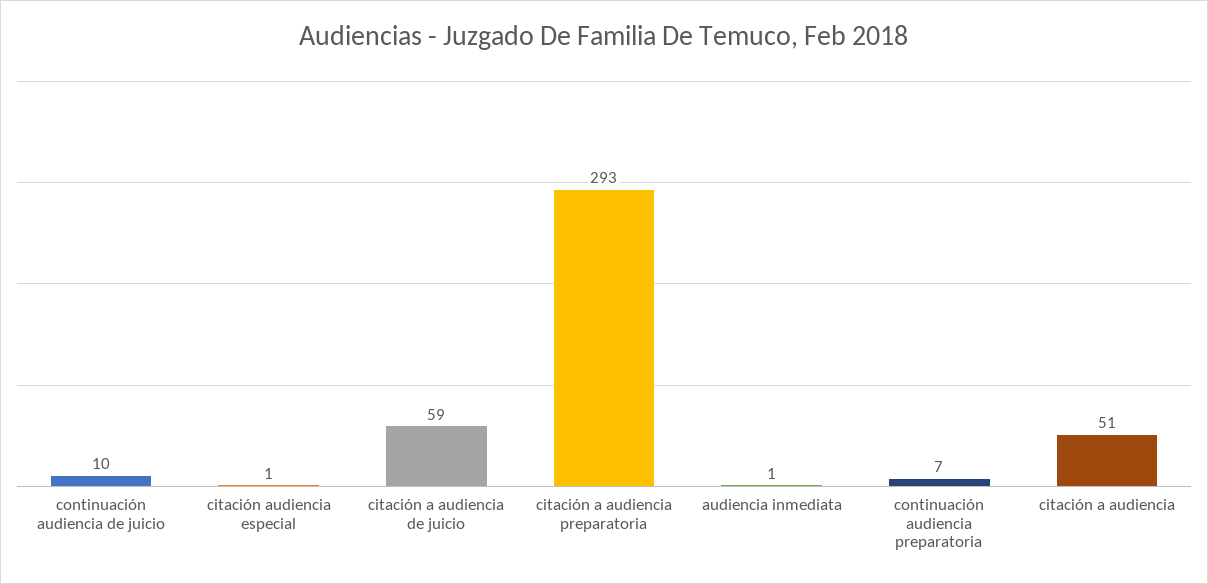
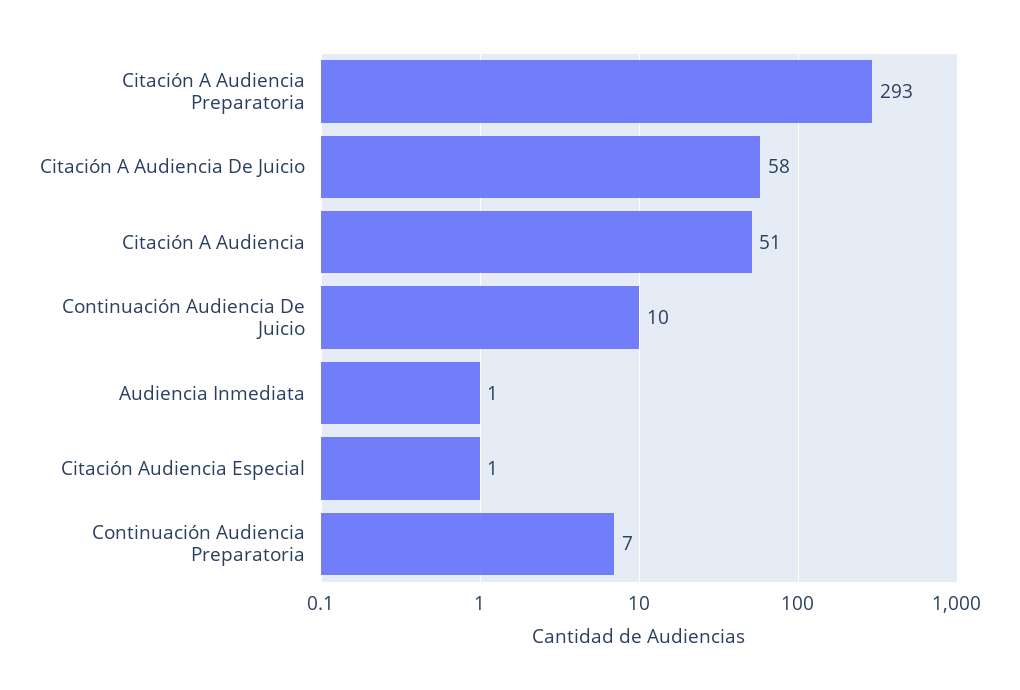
citación a audiencia de juicio: 59 -> 58

